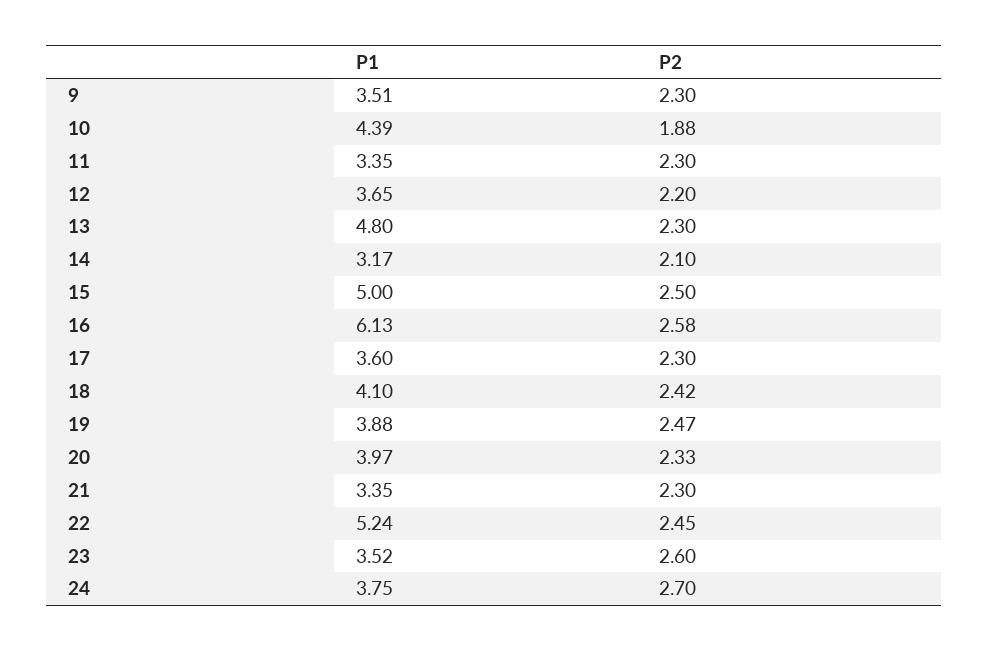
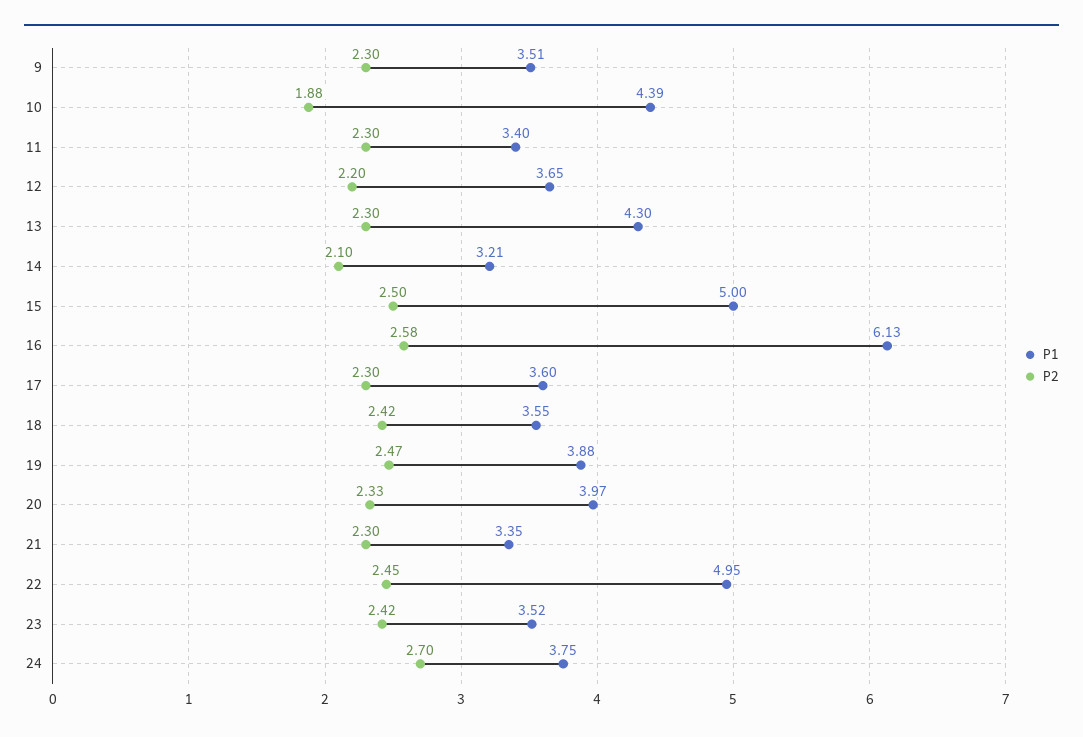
P1, 11: 3.35 -> 3.4
P1, 13: 4.8 -> 4.3
P1, 14: 3.17 -> 3.21
P1, 18: 4.1 -> 3.55
P1, 22: 5.24 -> 4.95
P2, 23: 2.6 -> 2.42

